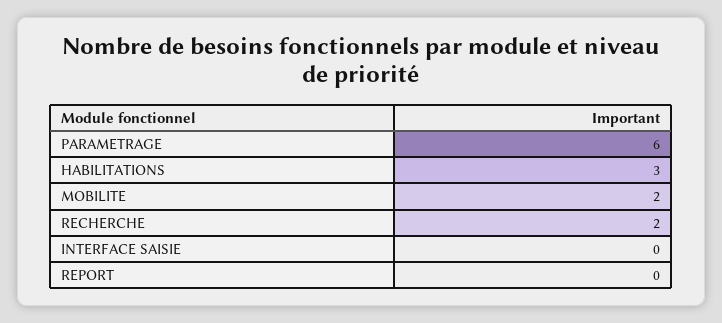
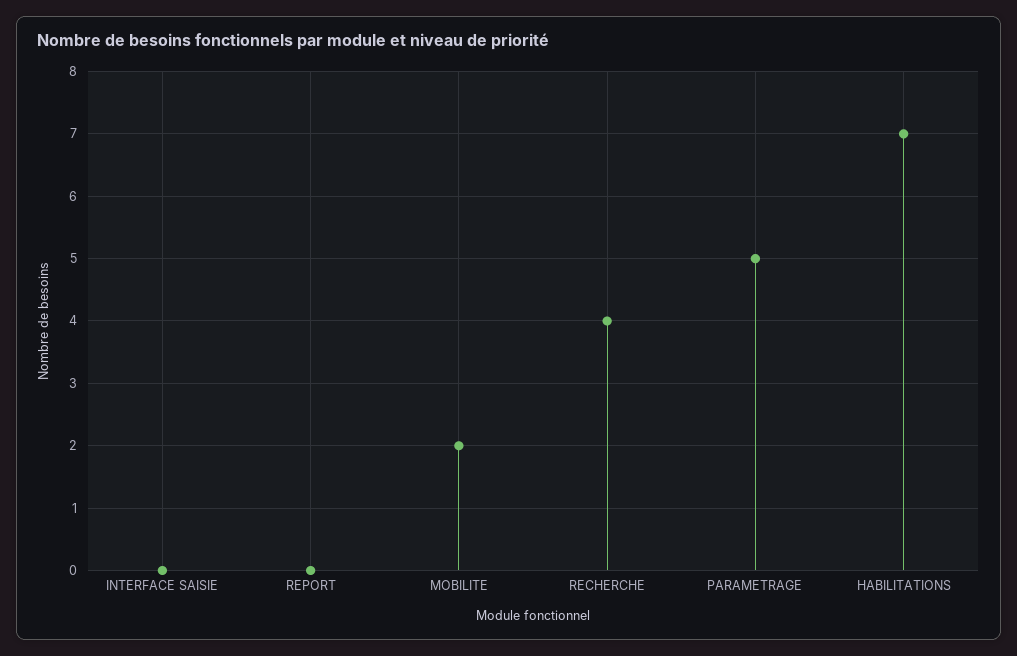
PARAMETRAGE: 6 -> 5
HABILITATIONS: 3 -> 7
RECHERCHE: 2 -> 4

